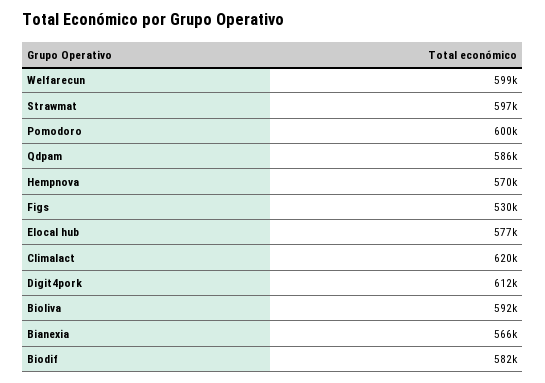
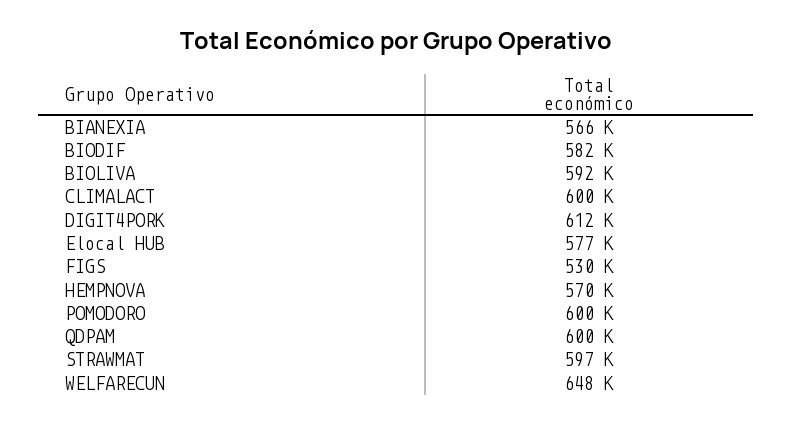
Welfarecun: 599000 -> 648000
Qdpam: 586000 -> 600000
Climalact: 620000 -> 600000

